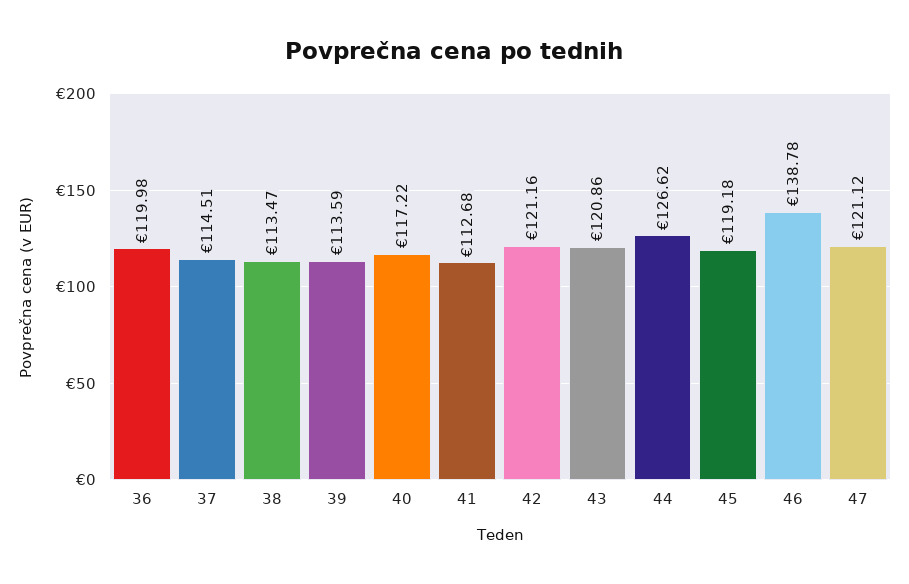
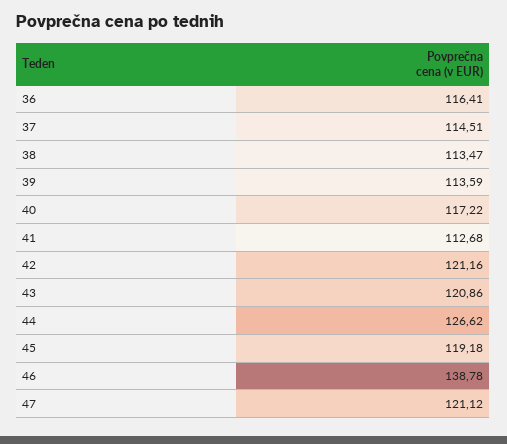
36: 119.98 -> 116.41

